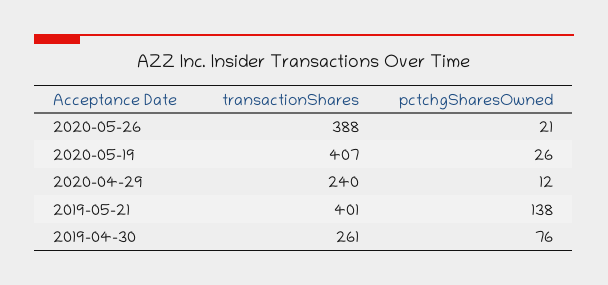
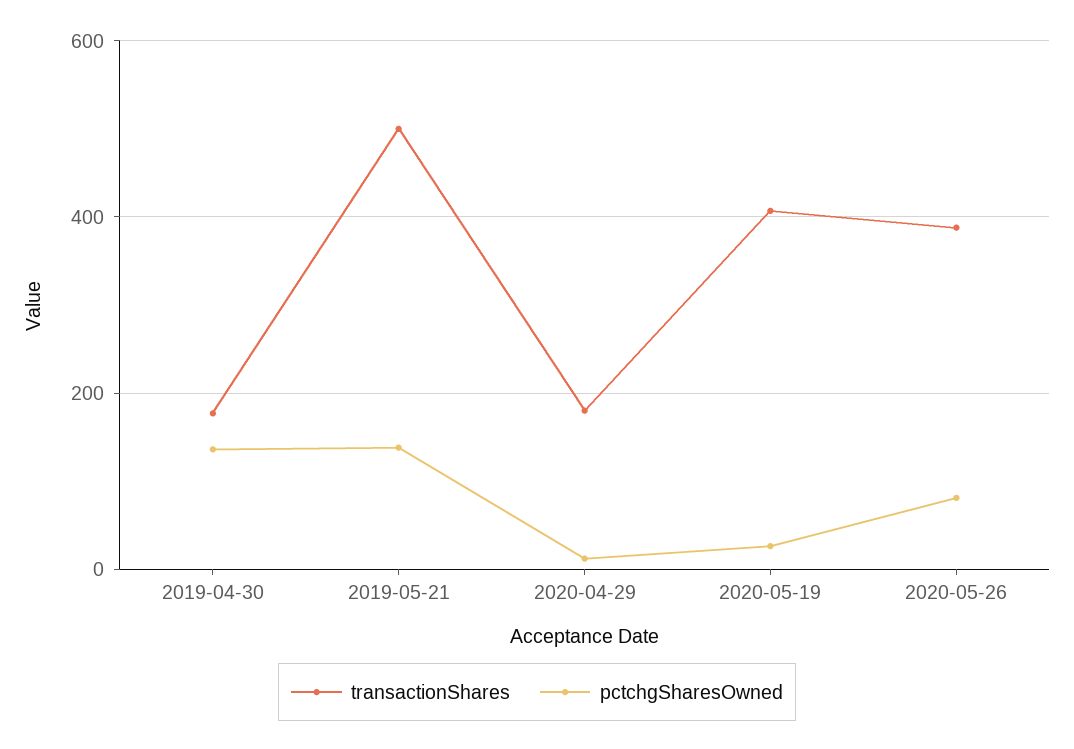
pctchgSharesOwned, 2020-05-26: 21 -> 80
transactionShares, 2020-04-29: 240 -> 180
transactionShares, 2019-05-21: 401 -> 500
transactionShares, 2019-04-30: 261 -> 180
pctchgSharesOwned, 2019-04-30: 76 -> 140

